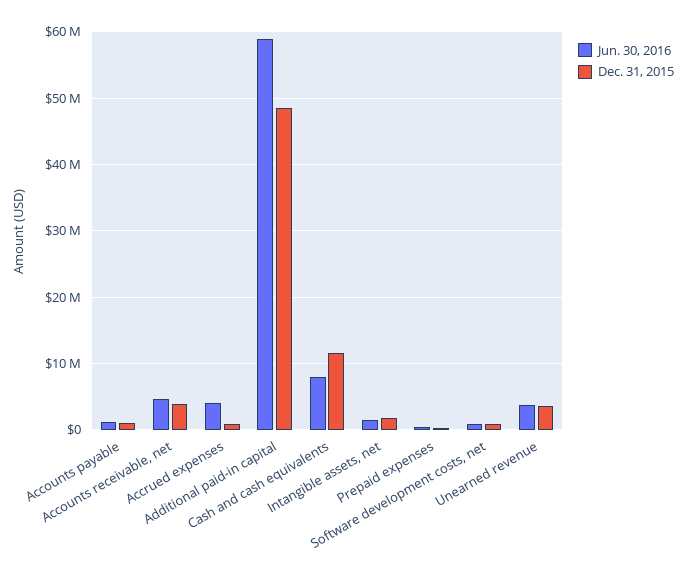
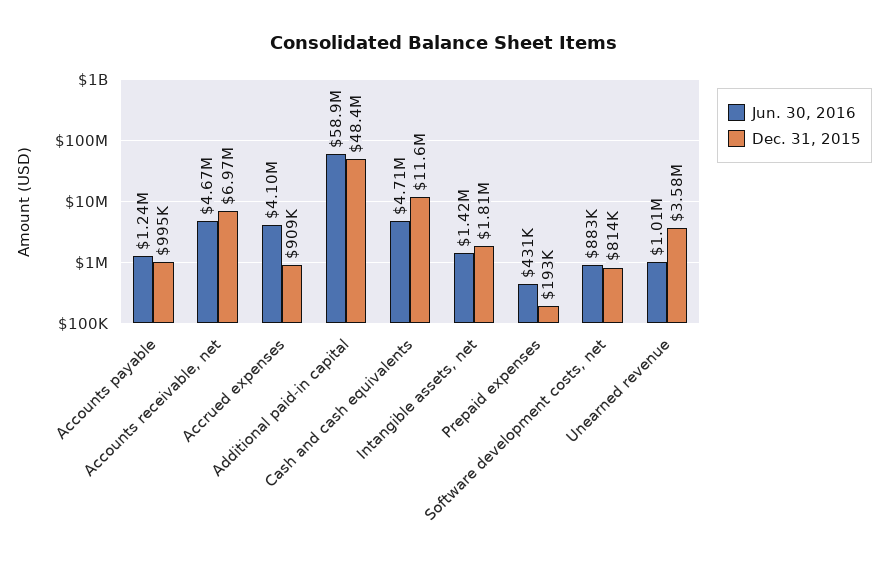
Dec. 31, 2015, Accounts receivable, net: 4000000 -> 6970000
Jun. 30, 2016, Cash and cash equivalents: 8000000 -> 4710000
Jun. 30, 2016, Unearned revenue: 4000000 -> 1010000

